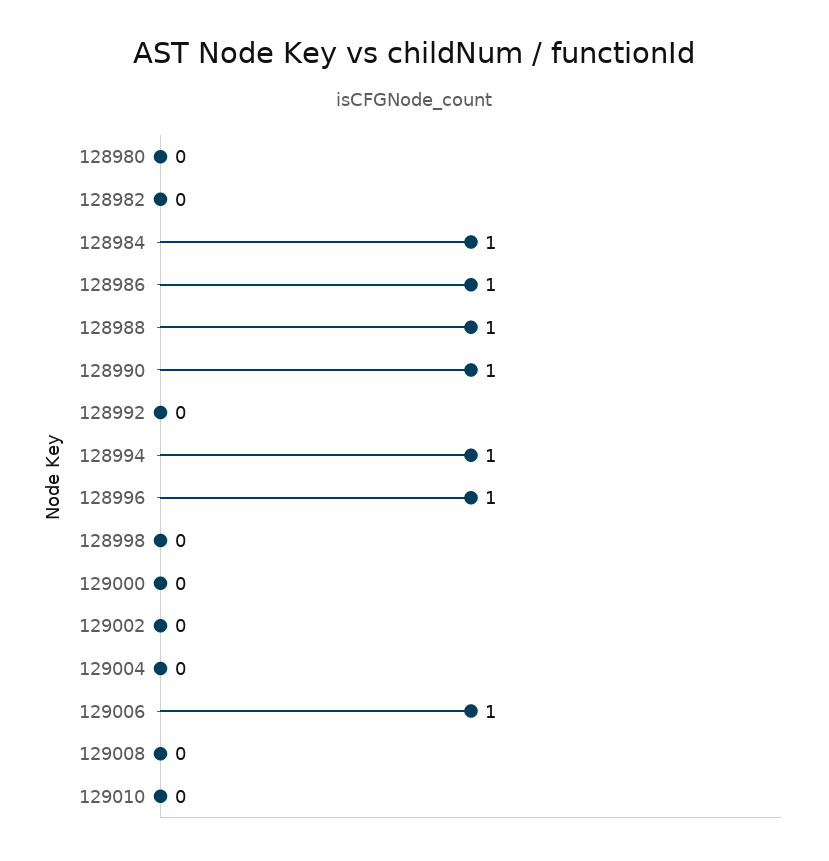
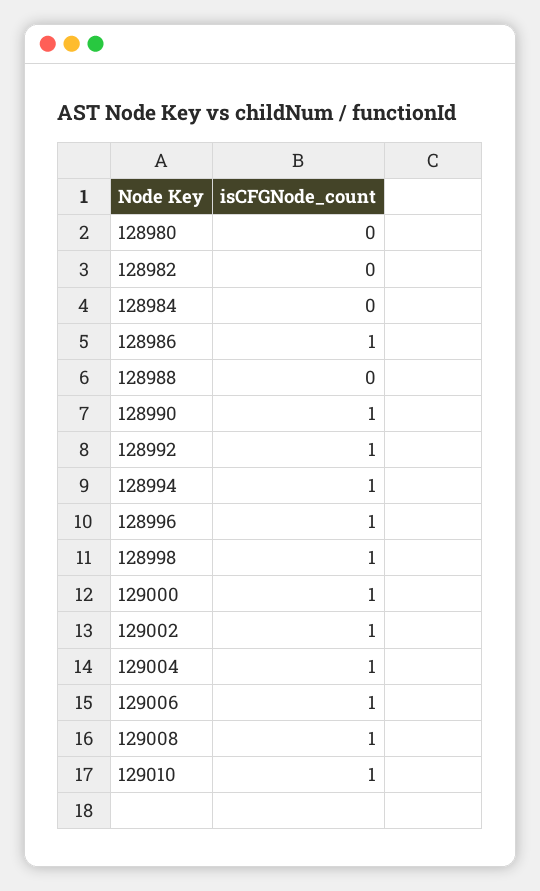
128984: 1 -> 0
128988: 1 -> 0
128992: 0 -> 1
128998: 0 -> 1
129000: 0 -> 1
129002: 0 -> 1
129004: 0 -> 1
129008: 0 -> 1
129010: 0 -> 1

